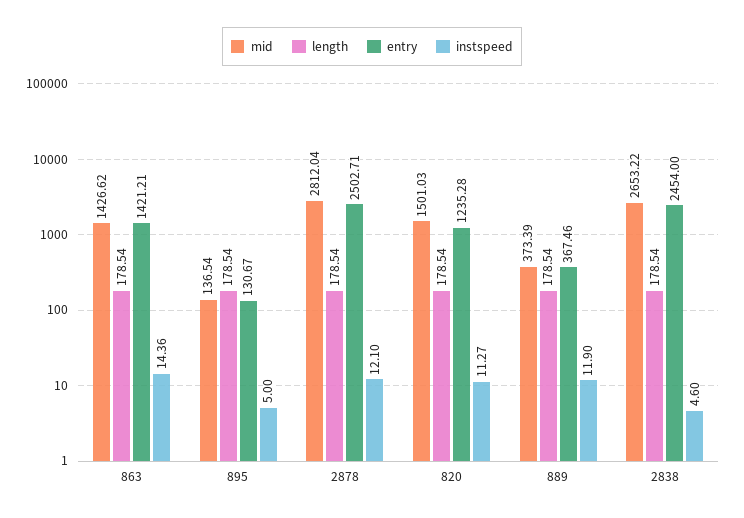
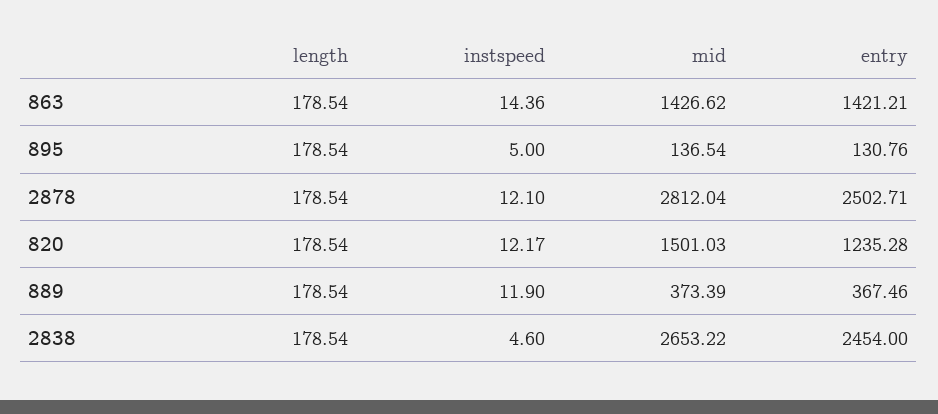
entry, 895: 130.67 -> 130.76
instspeed, 820: 11.27 -> 12.17

